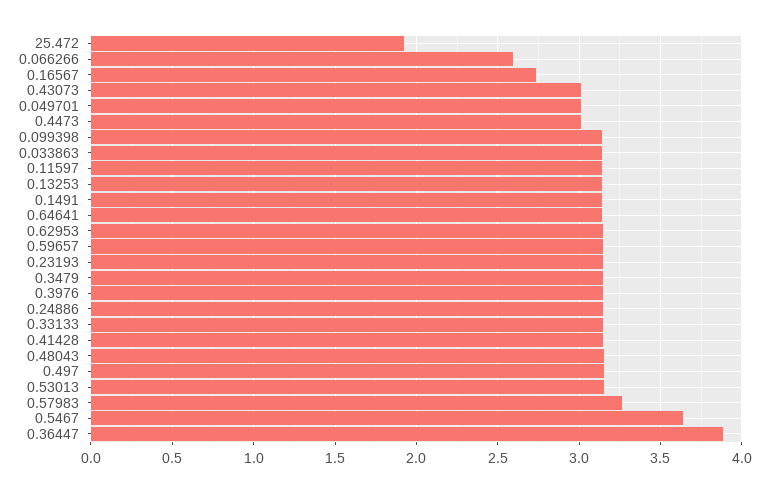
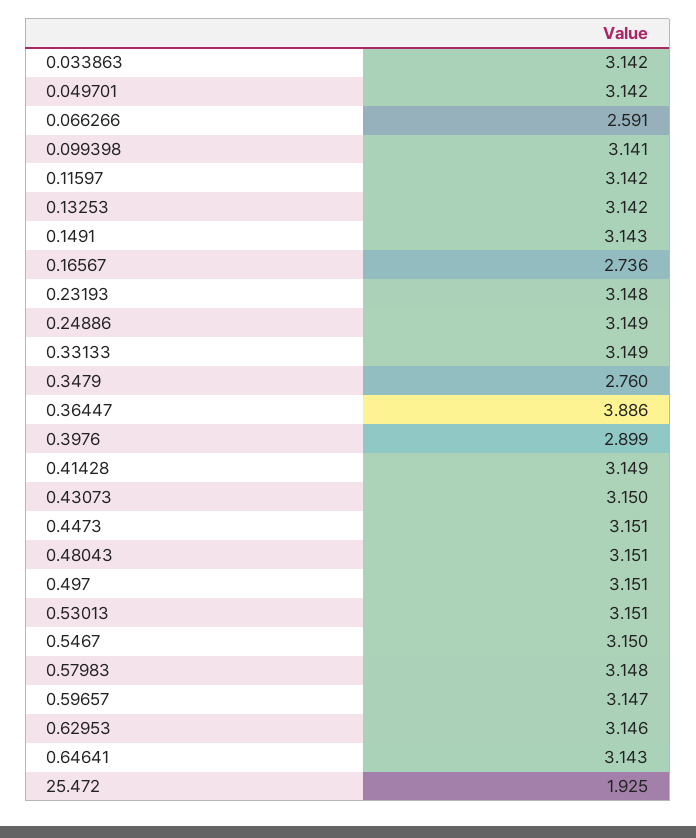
0.43073: 3 -> 3.15
0.049701: 3 -> 3.142
0.4473: 3 -> 3.151
0.3479: 3.15 -> 2.76
0.3976: 3.15 -> 2.899
0.57983: 3.25 -> 3.148
0.5467: 3.65 -> 3.15

